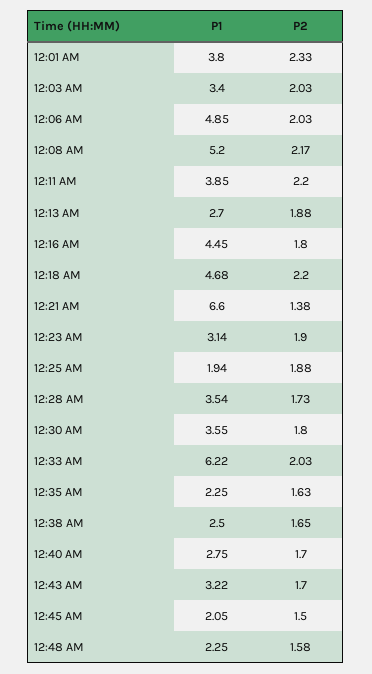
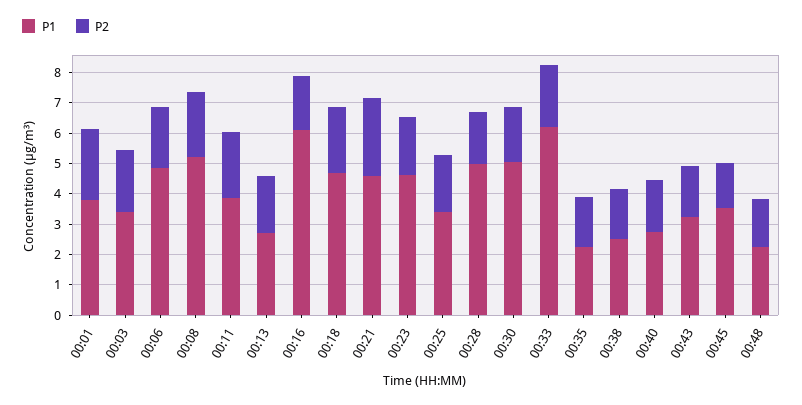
P1, 12:16 AM: 4.45 -> 6
P1, 12:21 AM: 6.6 -> 4.5
P2, 12:21 AM: 1.38 -> 2.5
P1, 12:23 AM: 3.14 -> 4.5
P1, 12:25 AM: 1.94 -> 3.5
P1, 12:28 AM: 3.54 -> 5
P1, 12:30 AM: 3.55 -> 5
P1, 12:45 AM: 2.05 -> 3.5

